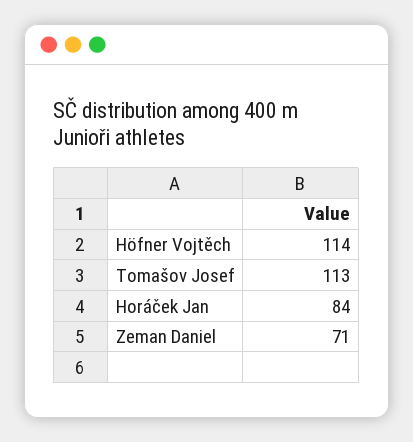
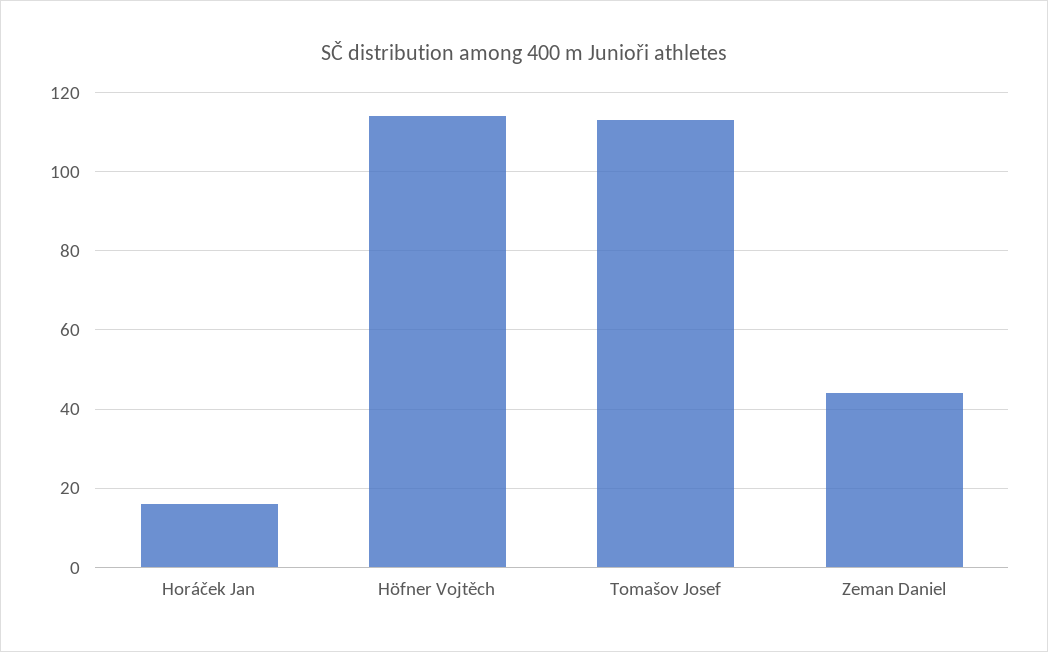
Horáček Jan: 84 -> 15
Zeman Daniel: 71 -> 45

